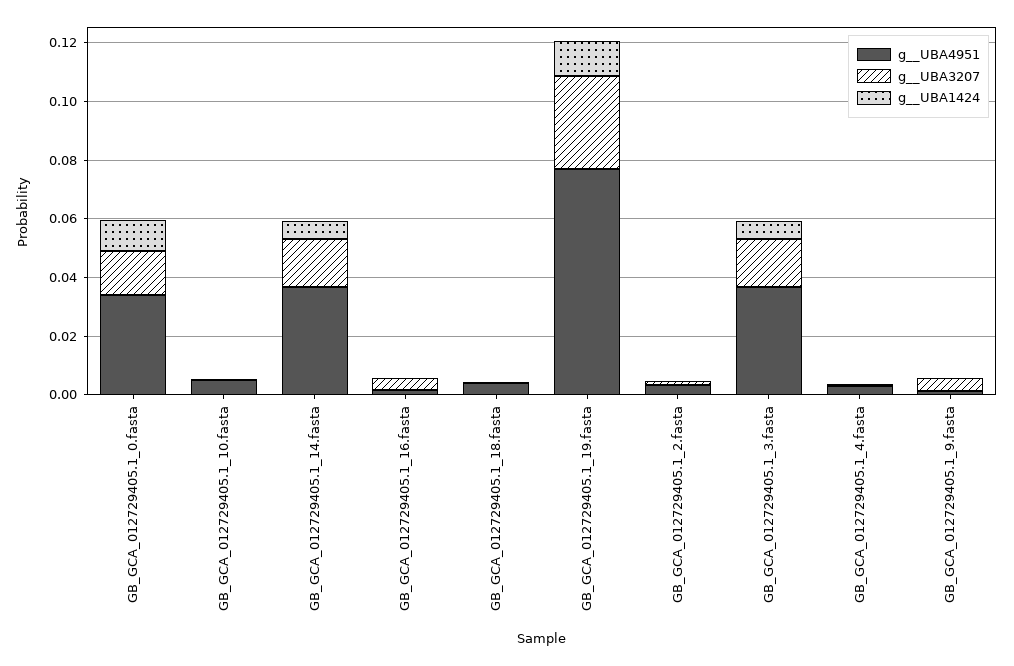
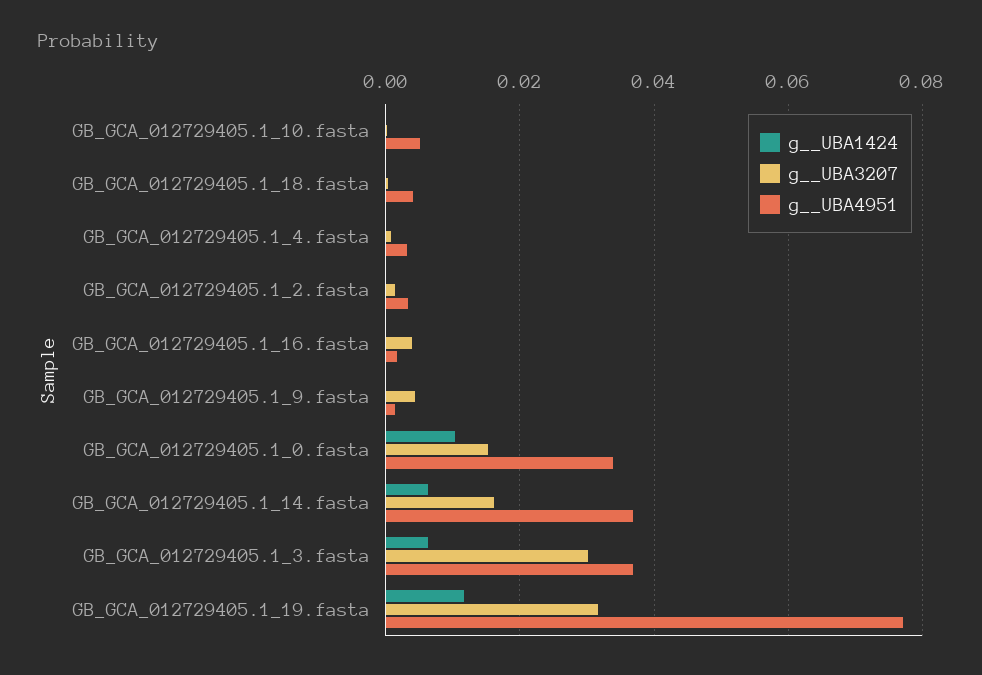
g__UBA3207, GB_GCA_012729405.1_3.fasta: 0.015 -> 0.03

